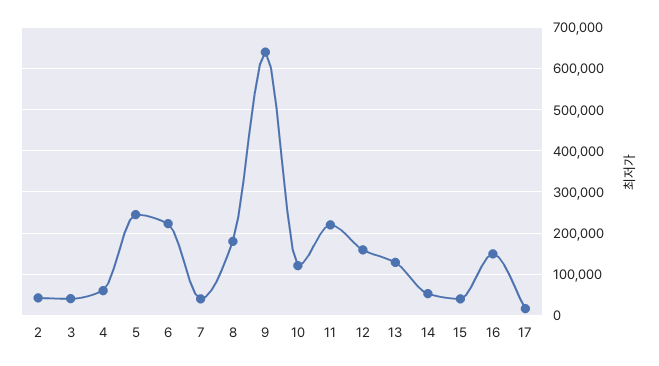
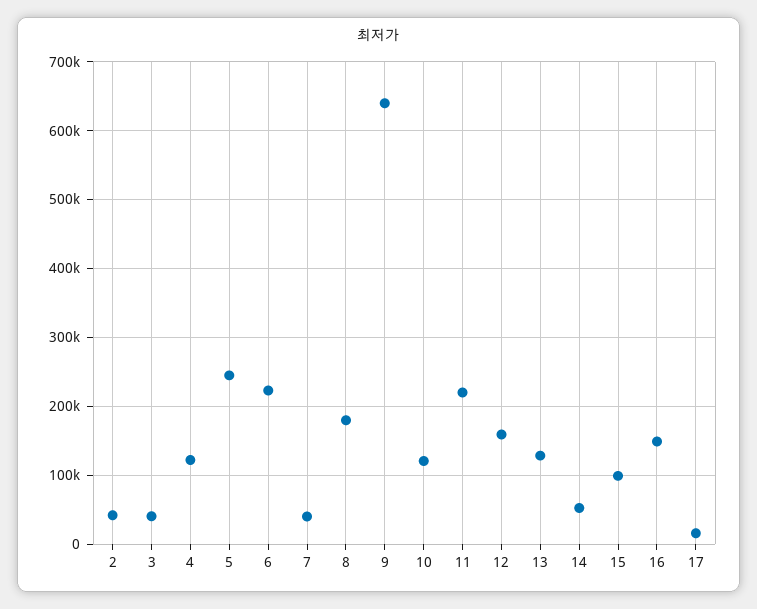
4: 60000 -> 120000
15: 40000 -> 100000

